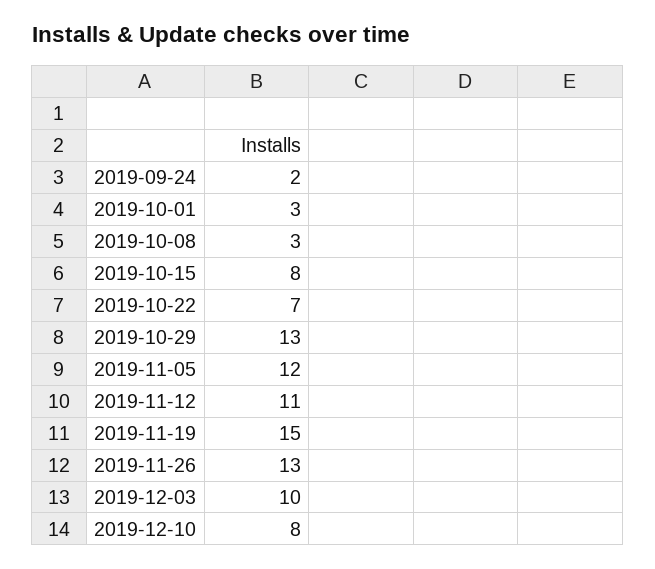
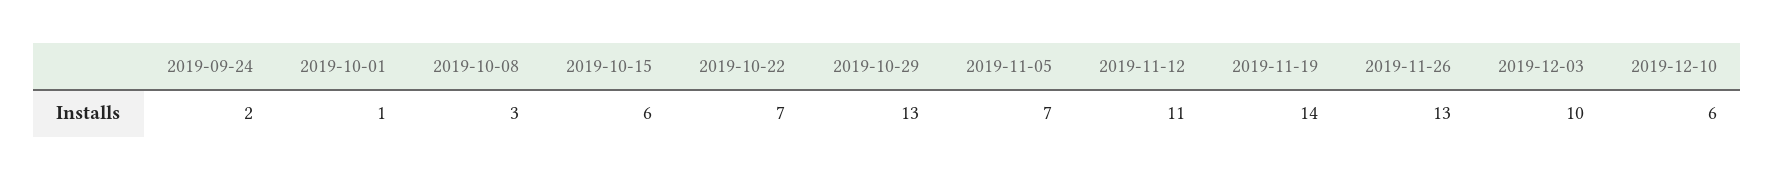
2019-10-01: 3 -> 1
2019-10-15: 8 -> 6
2019-11-05: 12 -> 7
2019-11-19: 15 -> 14
2019-12-10: 8 -> 6

